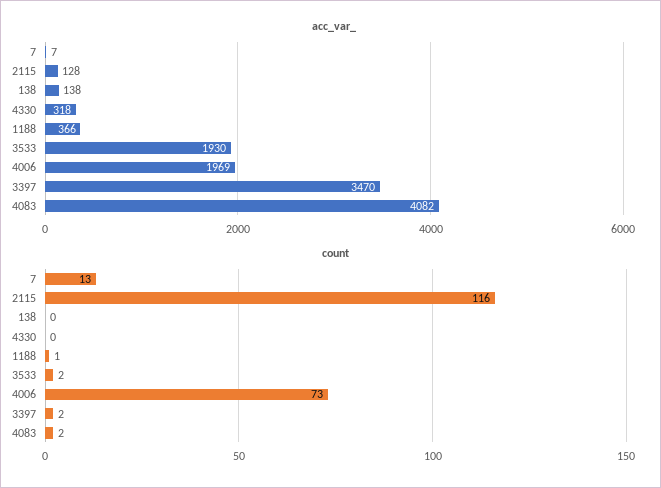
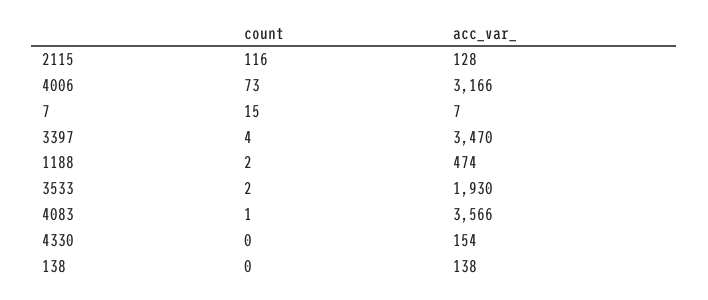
acc_var_, 4330: 318 -> 154
acc_var_, 1188: 366 -> 474
acc_var_, 4006: 1969 -> 3166
acc_var_, 4083: 4082 -> 3566
count, 7: 13 -> 15
count, 1188: 1 -> 2
count, 3397: 2 -> 4
count, 4083: 2 -> 1

